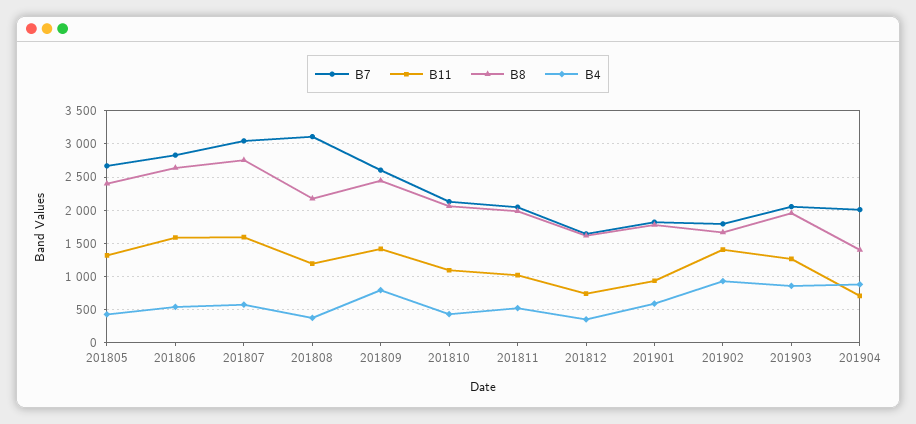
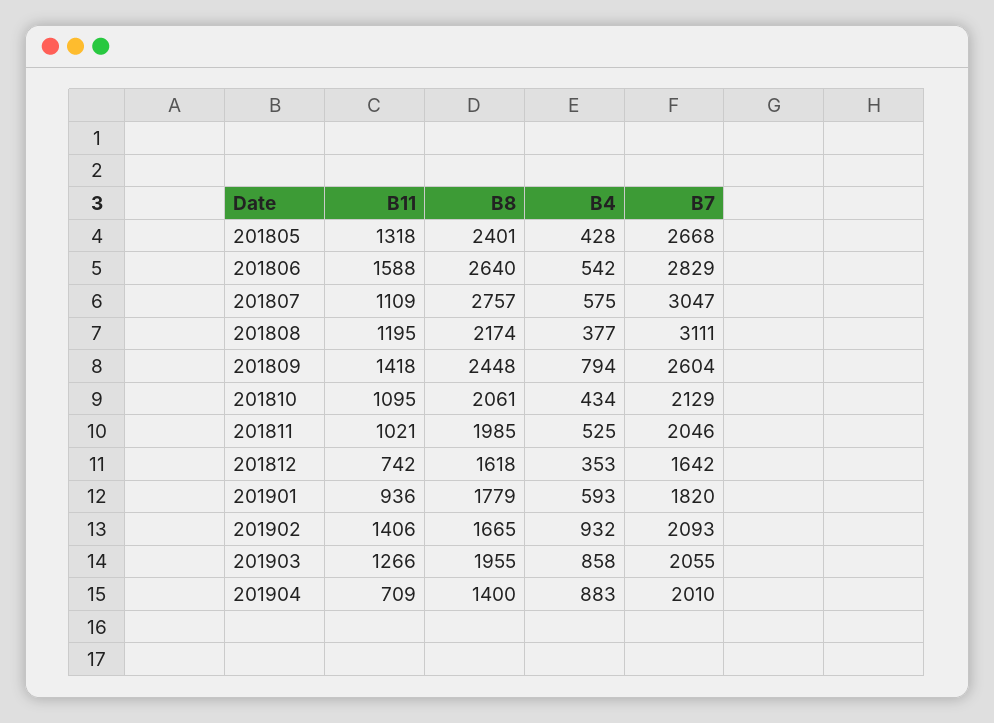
B11, 201807: 1600 -> 1109
B7, 201902: 1800 -> 2093

